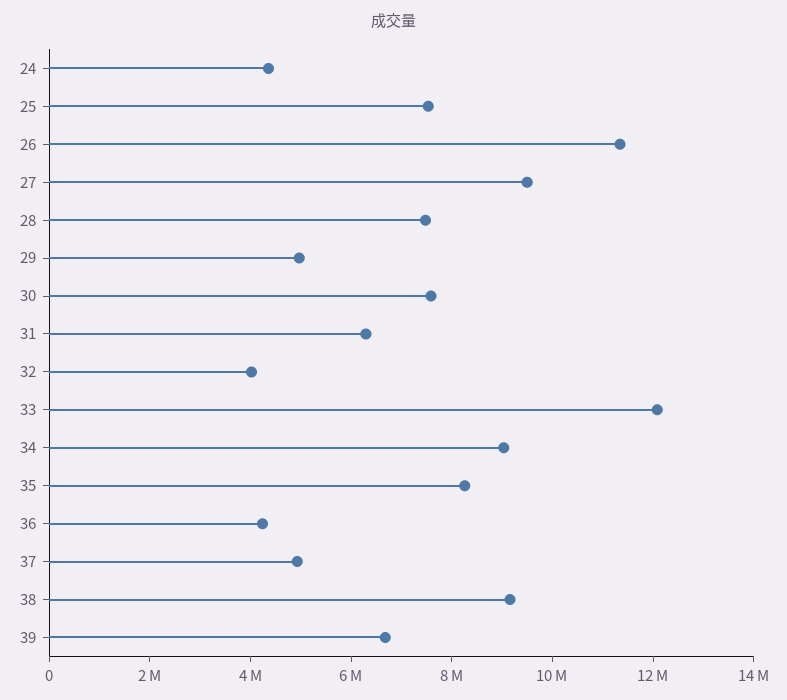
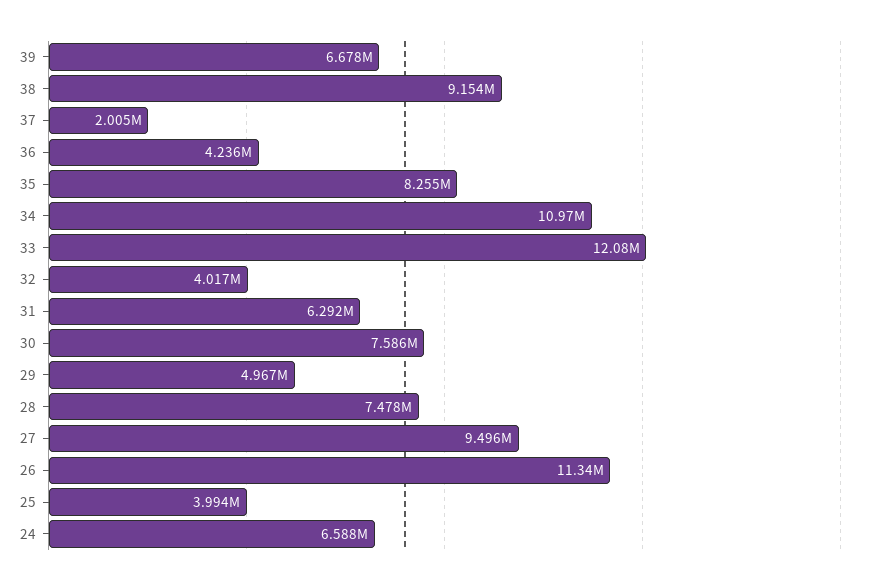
24: 4500000 -> 6588000
25: 7500000 -> 3994000
34: 9000000 -> 10970000
37: 5000000 -> 2005000

